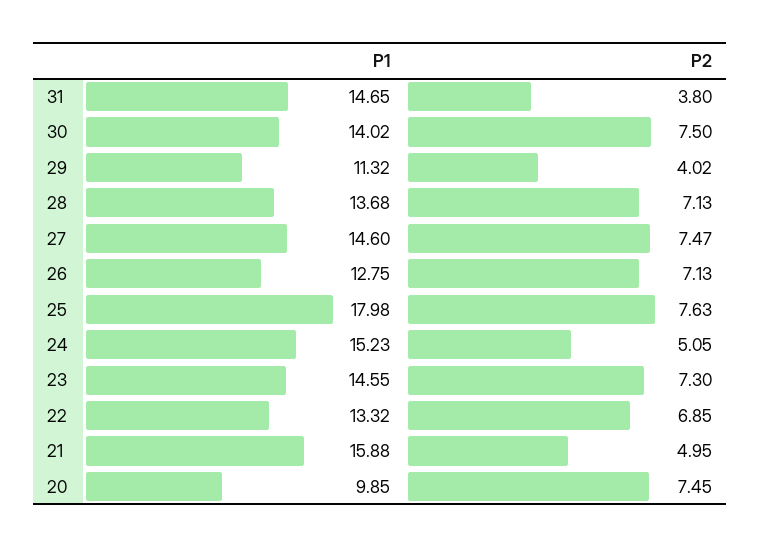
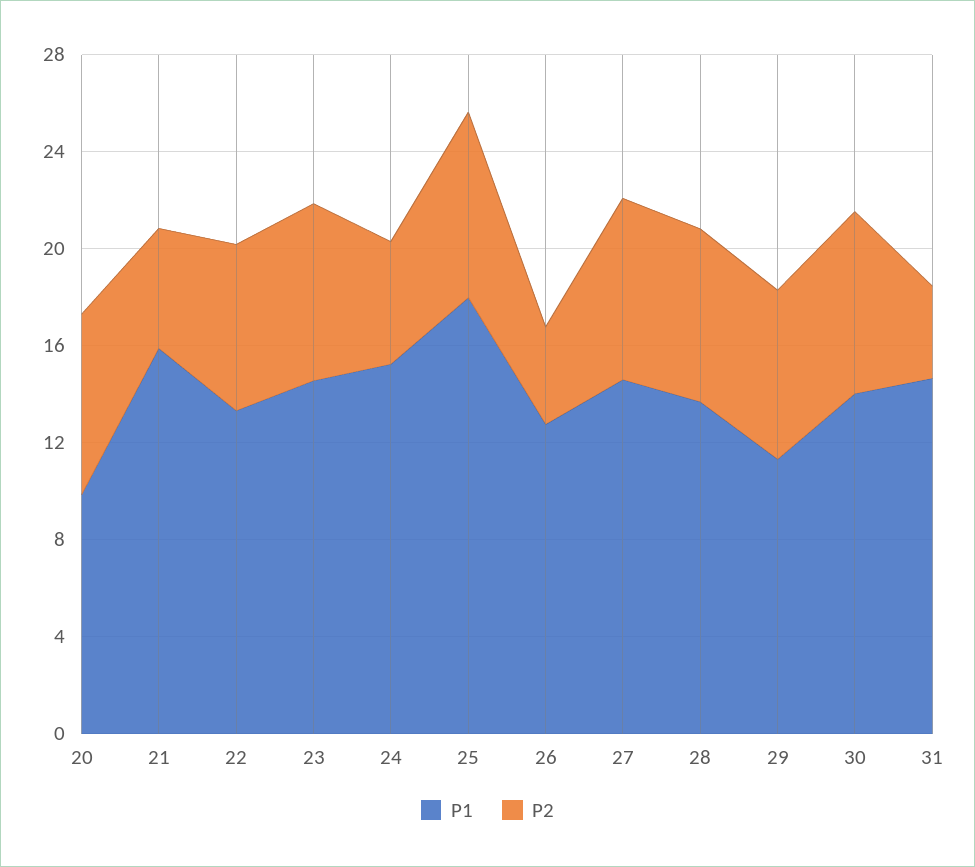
P2, 29: 4.02 -> 7
P2, 26: 7.13 -> 4

